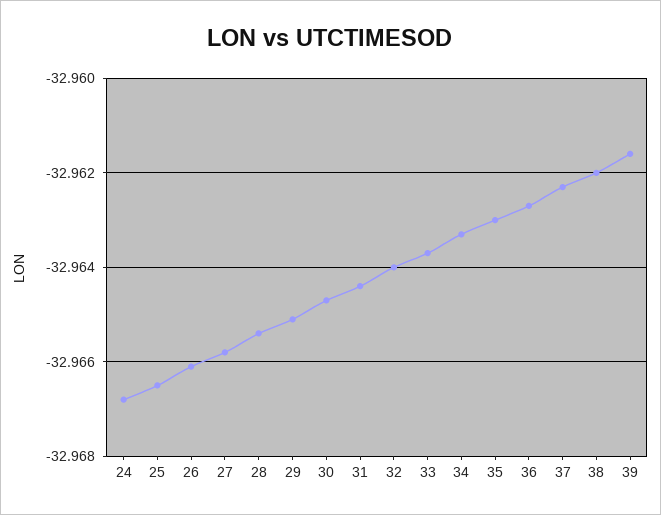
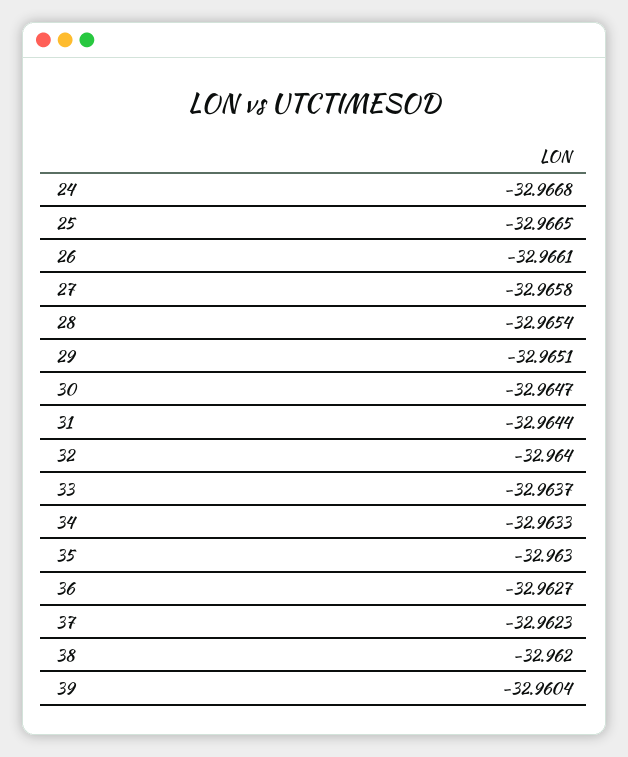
39: -32.9615 -> -32.9604

